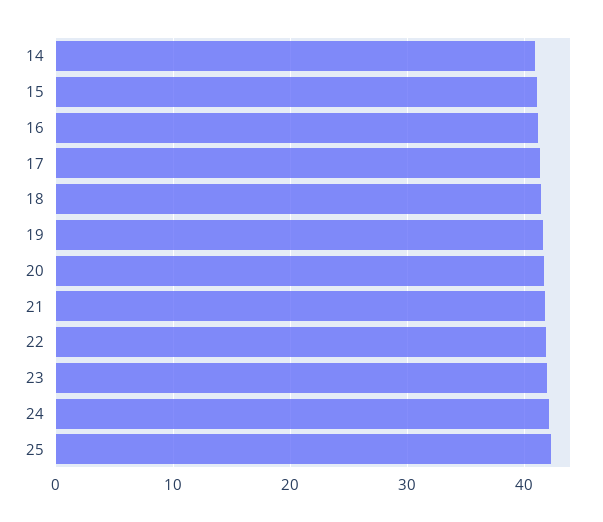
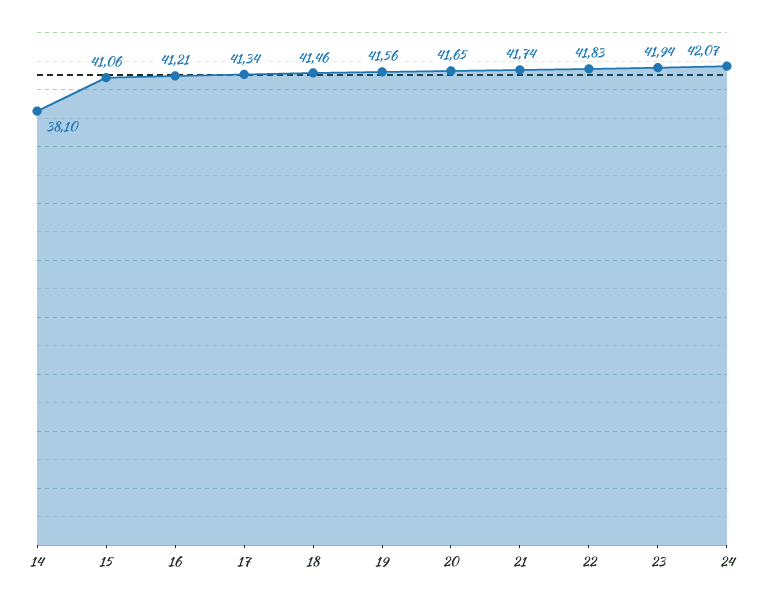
14: 41 -> 38.1
25: 42 -> none

